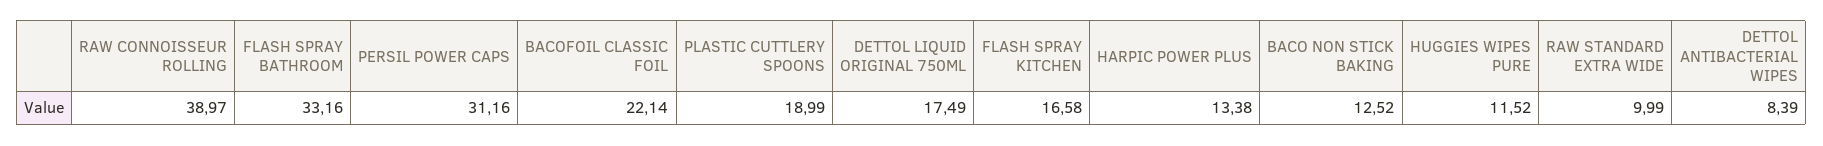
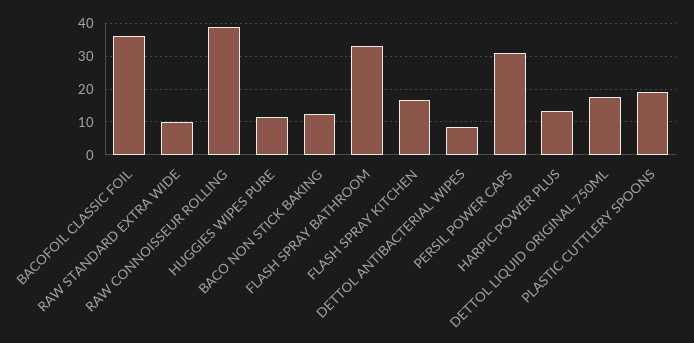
BACOFOIL CLASSIC FOIL: 22.14 -> 36

